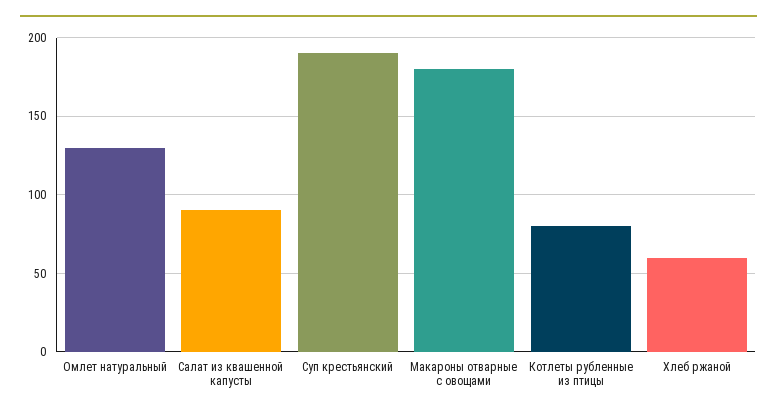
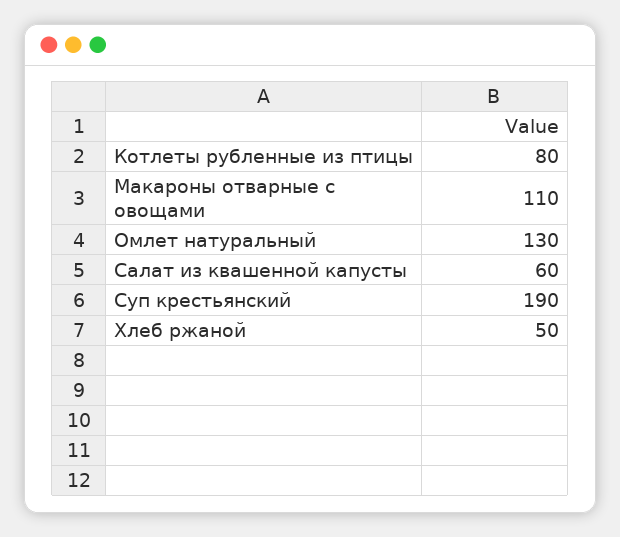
Салат из квашенной капусты: 90 -> 60
Макароны отварные с овощами: 180 -> 110
Хлеб ржаной: 60 -> 50

